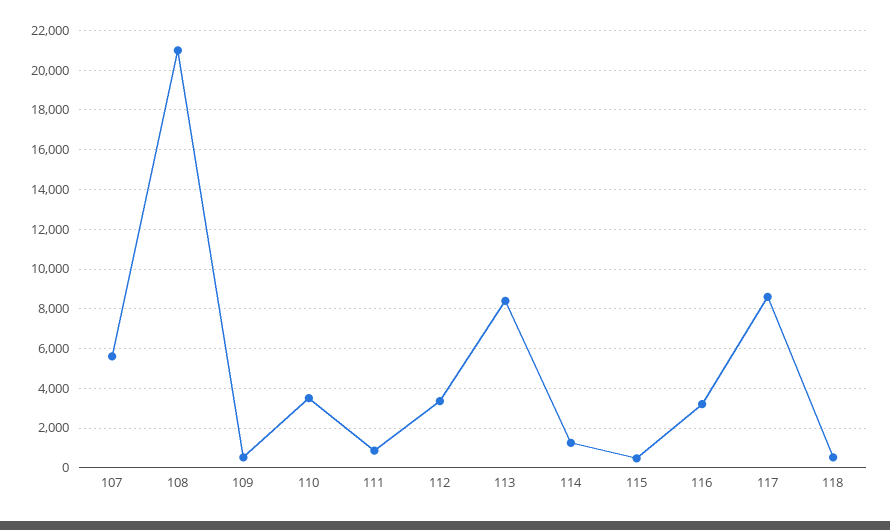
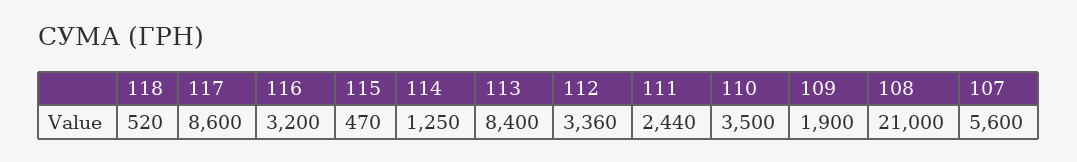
109: 500 -> 1900
111: 1000 -> 2440

